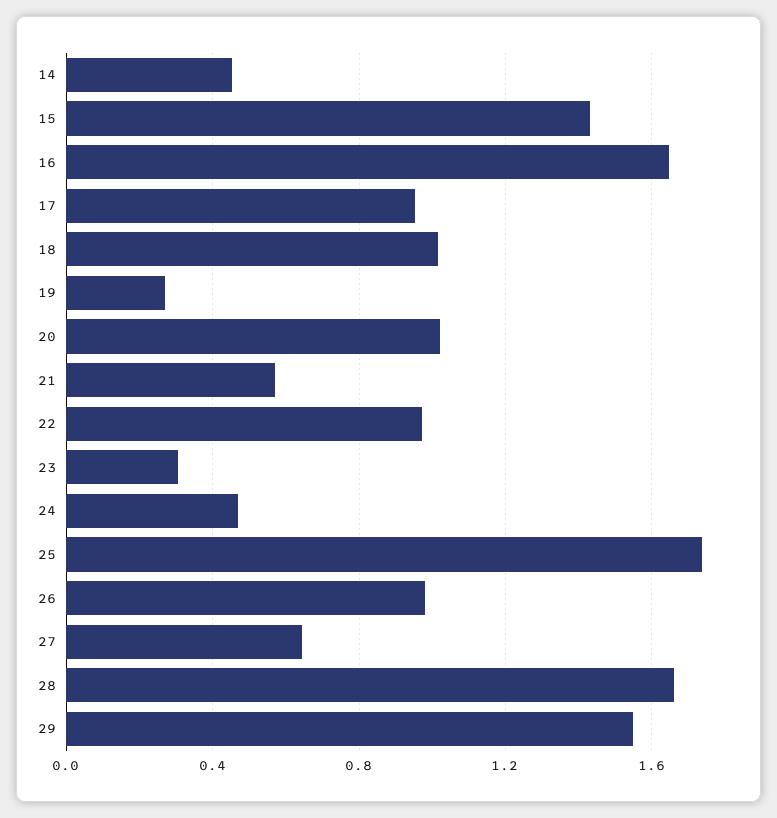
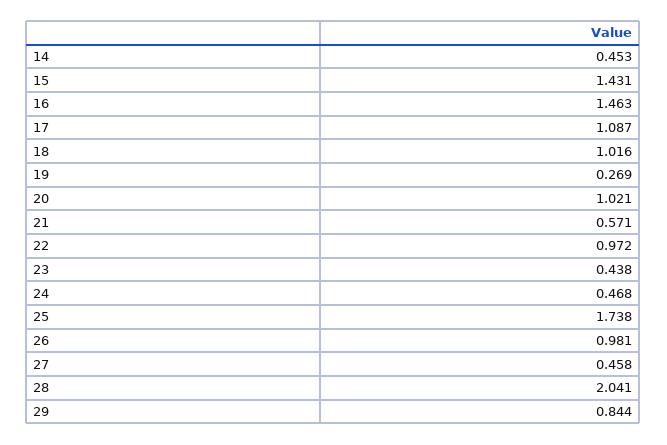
16: 1.65 -> 1.463
17: 0.95 -> 1.087
23: 0.3 -> 0.438
27: 0.65 -> 0.458
28: 1.65 -> 2.041
29: 1.55 -> 0.844

